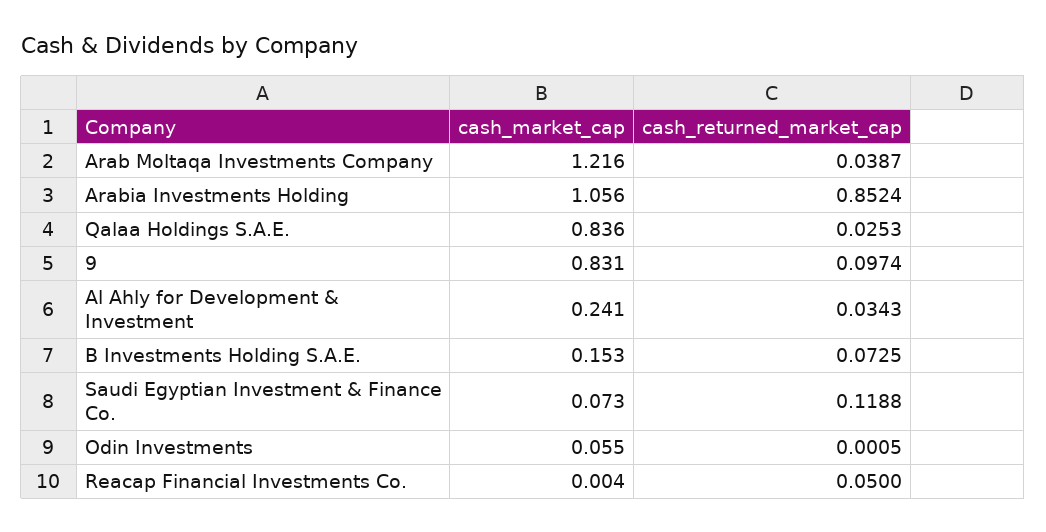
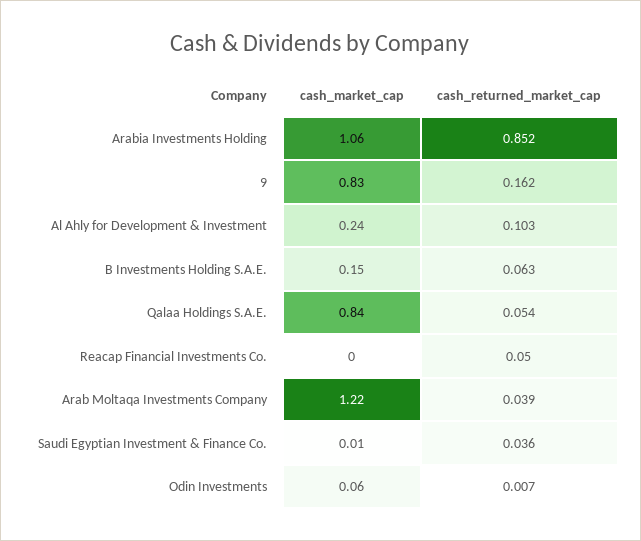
cash_returned_market_cap, Qalaa Holdings S.A.E.: 0.0253 -> 0.054
cash_returned_market_cap, 9: 0.0974 -> 0.162
cash_returned_market_cap, Al Ahly for Development & Investment: 0.0343 -> 0.103
cash_returned_market_cap, B Investments Holding S.A.E.: 0.0725 -> 0.063
cash_market_cap, Saudi Egyptian Investment & Finance Co.: 0.073 -> 0.01
cash_returned_market_cap, Saudi Egyptian Investment & Finance Co.: 0.1188 -> 0.036
cash_returned_market_cap, Odin Investments: 0.0005 -> 0.007

